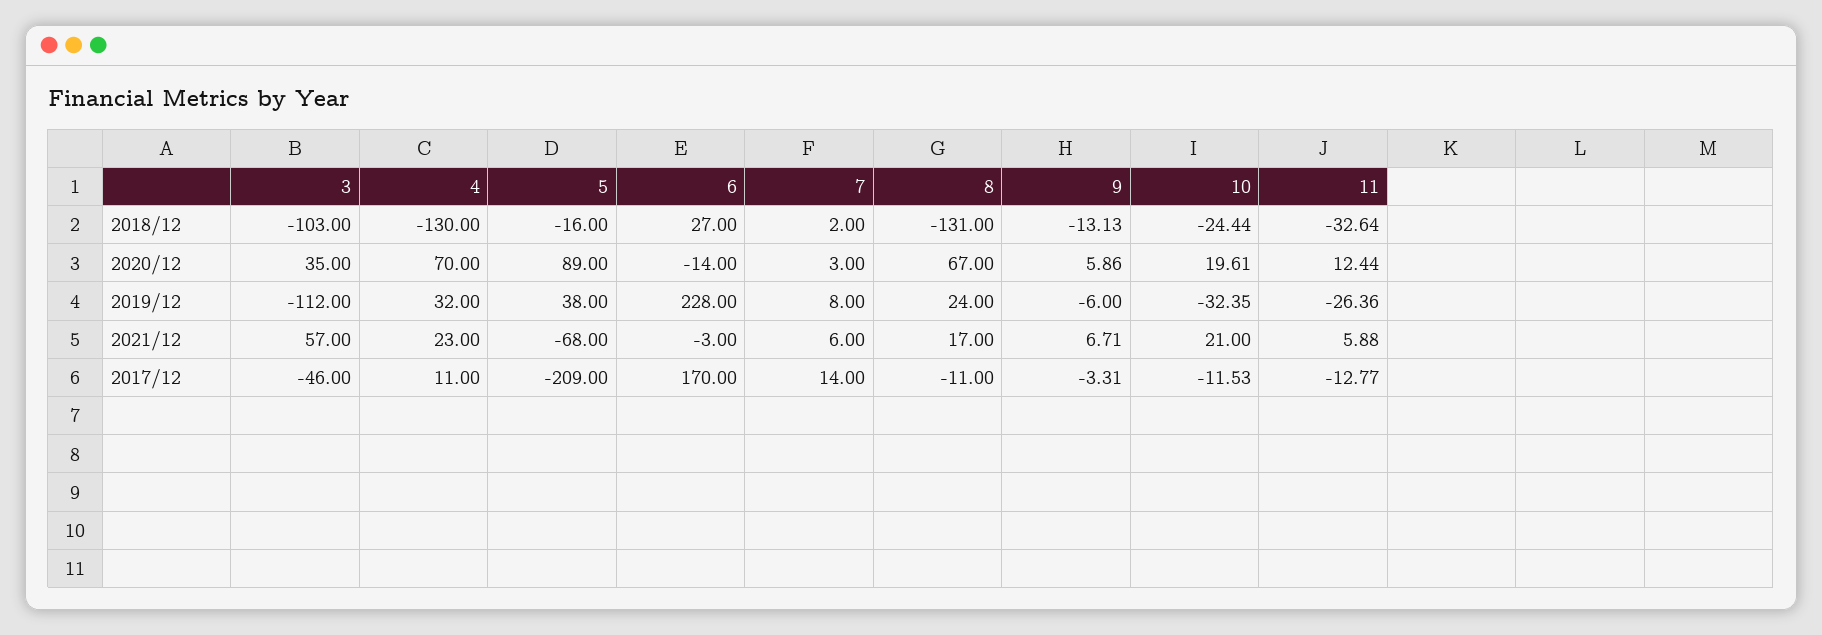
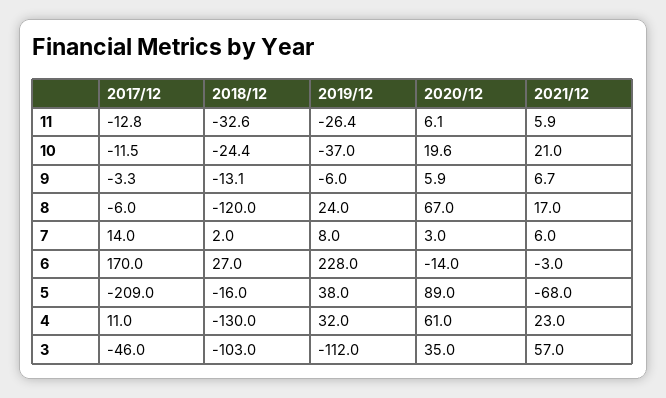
8, 2018/12: -131 -> -120
4, 2020/12: 70 -> 61
11, 2020/12: 12.44 -> 6.1
10, 2019/12: -32.35 -> -37
8, 2017/12: -11 -> -6

